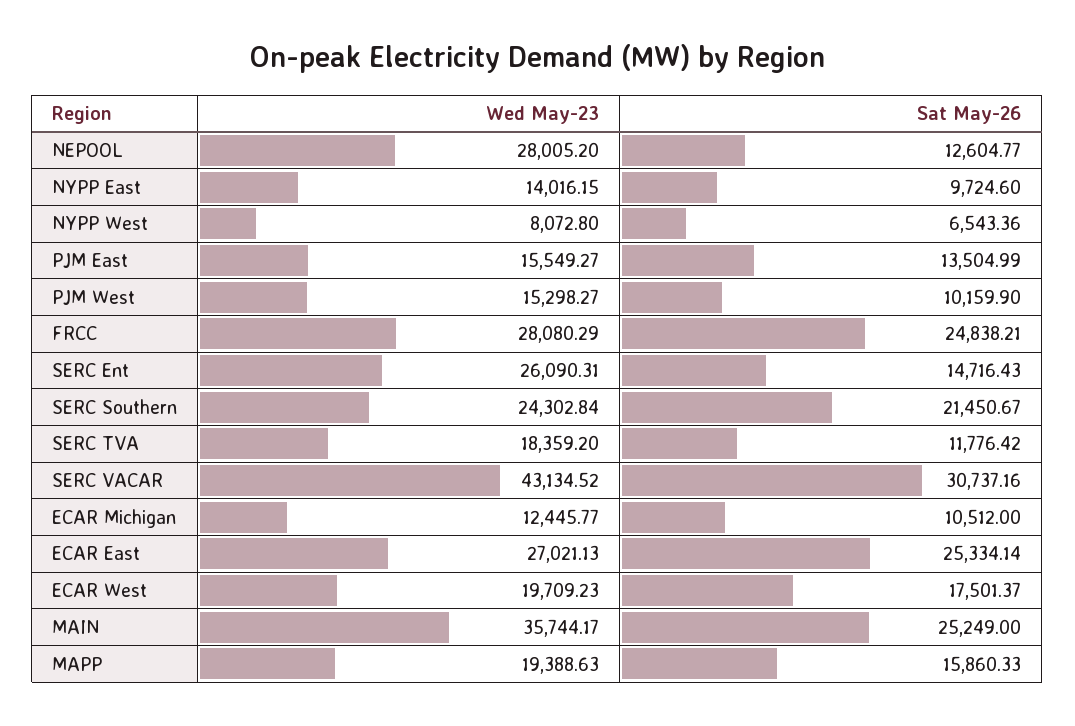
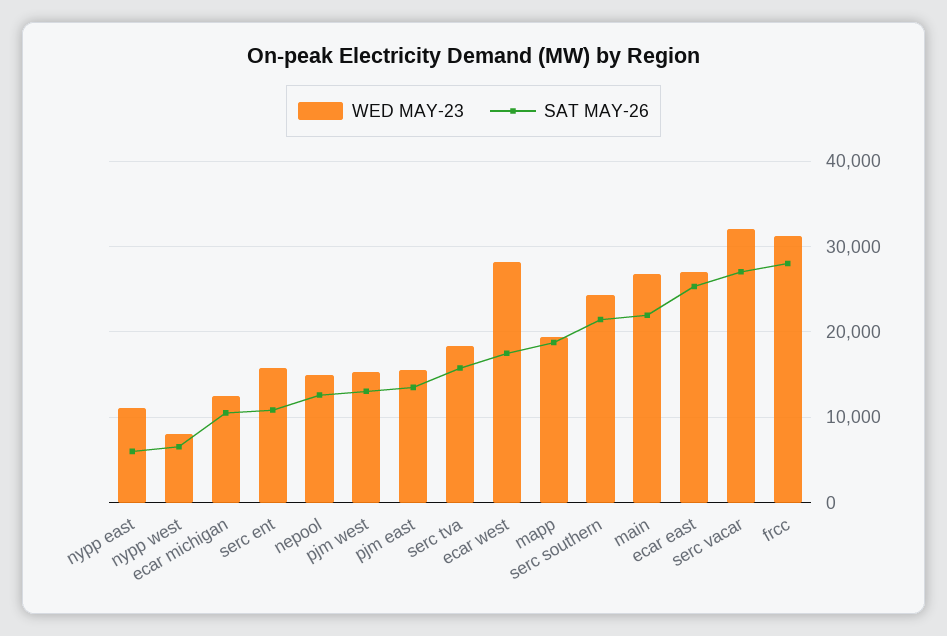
Wed May-23, NEPOOL: 28005.2 -> 15000
Wed May-23, NYPP East: 14016.15 -> 11000
Sat May-26, NYPP East: 9724.6 -> 6000
Sat May-26, PJM West: 10159.9 -> 13000
Wed May-23, FRCC: 28080.29 -> 31000
Sat May-26, FRCC: 24838.21 -> 28000
Wed May-23, SERC Ent: 26090.31 -> 16000
Sat May-26, SERC Ent: 14716.43 -> 11000
Sat May-26, SERC TVA: 11776.42 -> 16000
Wed May-23, SERC VACAR: 43134.52 -> 32000
Sat May-26, SERC VACAR: 30737.16 -> 27000
Wed May-23, ECAR West: 19709.23 -> 28000
Wed May-23, MAIN: 35744.17 -> 27000
Sat May-26, MAIN: 25249 -> 22000
Sat May-26, MAPP: 15860.33 -> 19000

